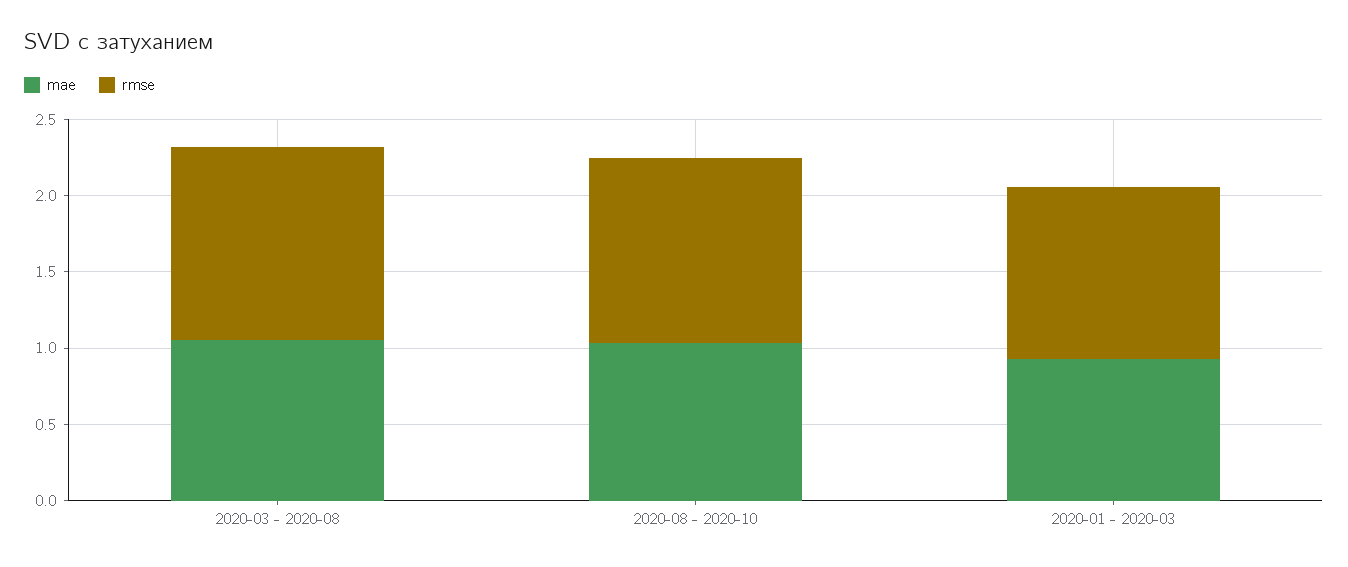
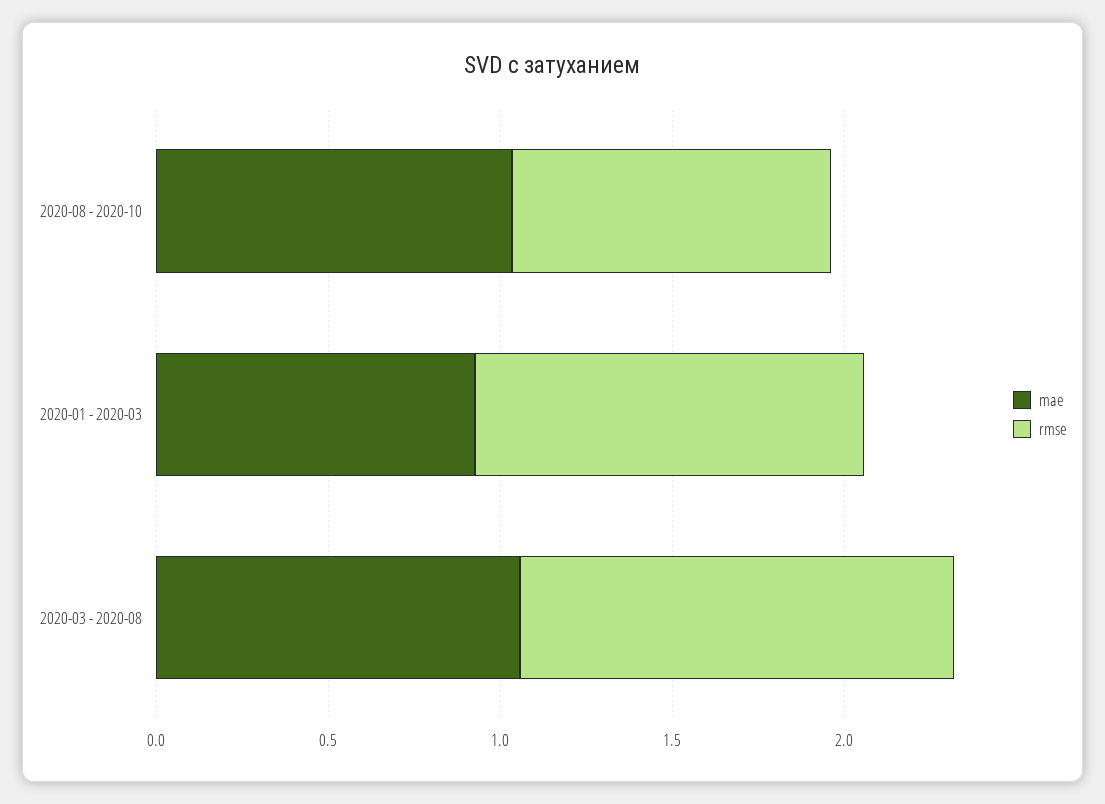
rmse, 2020-08 - 2020-10: 1.2 -> 0.9

